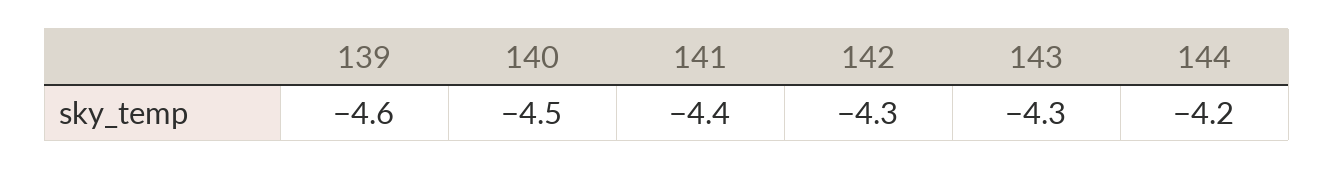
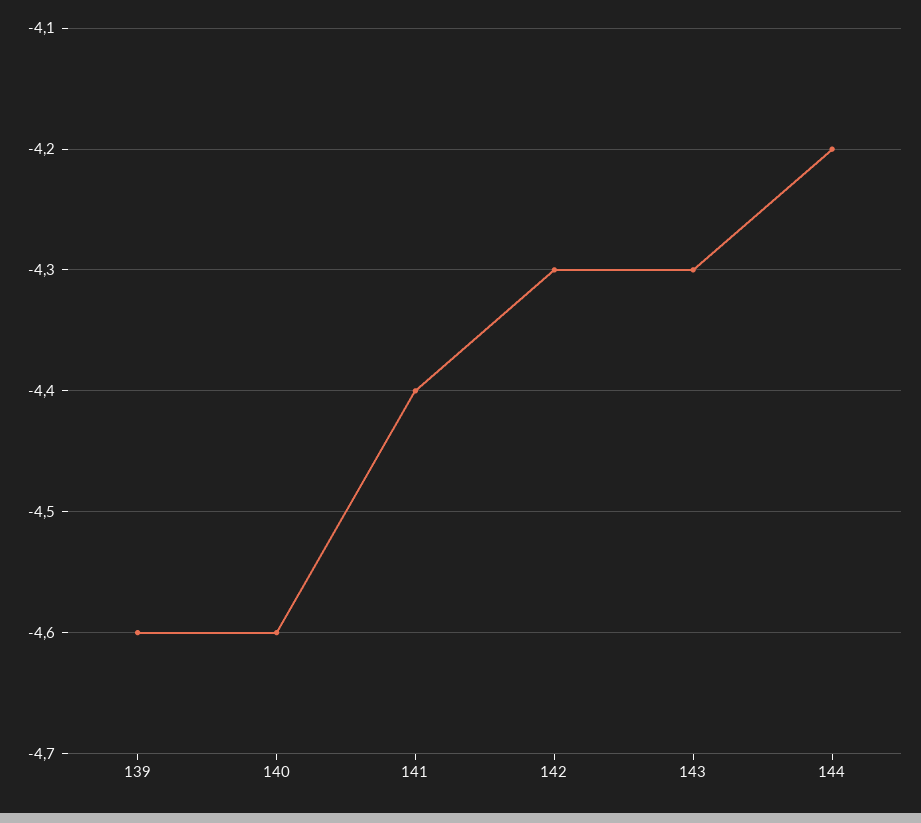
140: -4.5 -> -4.6

